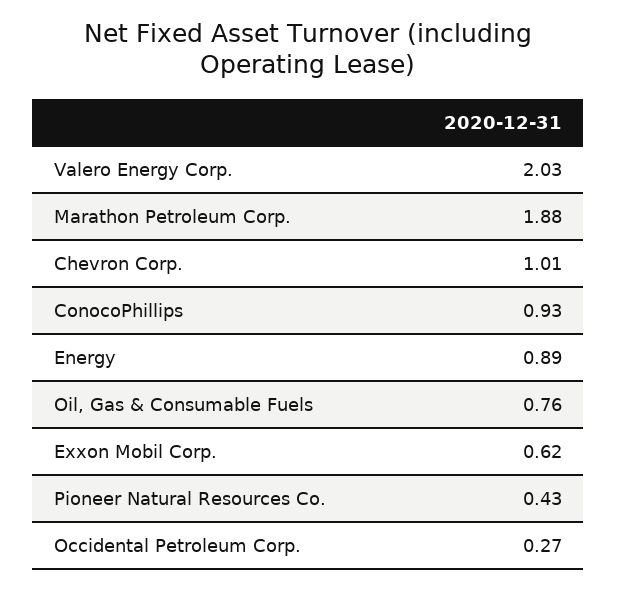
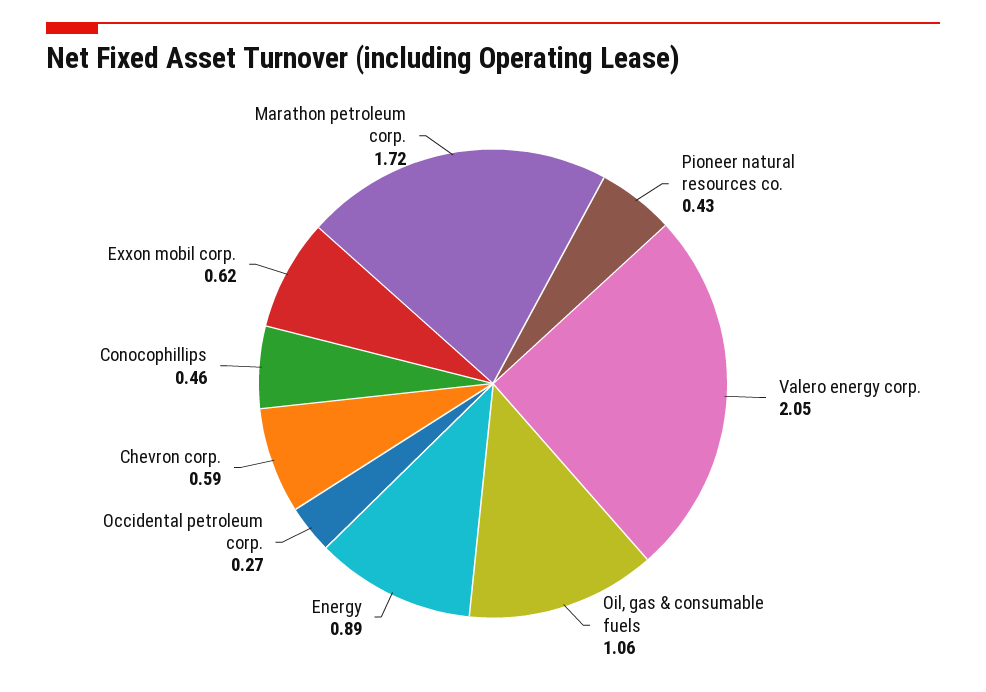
Valero Energy Corp.: 2.03 -> 2.05
Marathon Petroleum Corp.: 1.88 -> 1.72
Chevron Corp.: 1.01 -> 0.59
ConocoPhillips: 0.93 -> 0.46
Oil, Gas & Consumable Fuels: 0.76 -> 1.06

